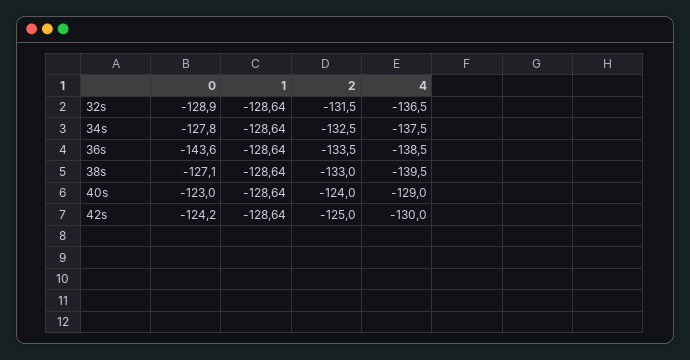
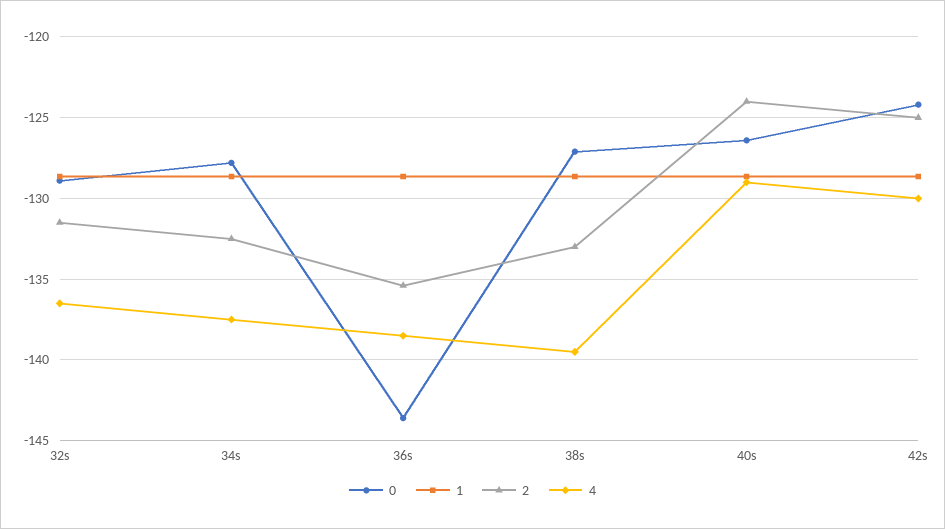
2, 36s: -133.5 -> -135.5
0, 40s: -123 -> -126.5

